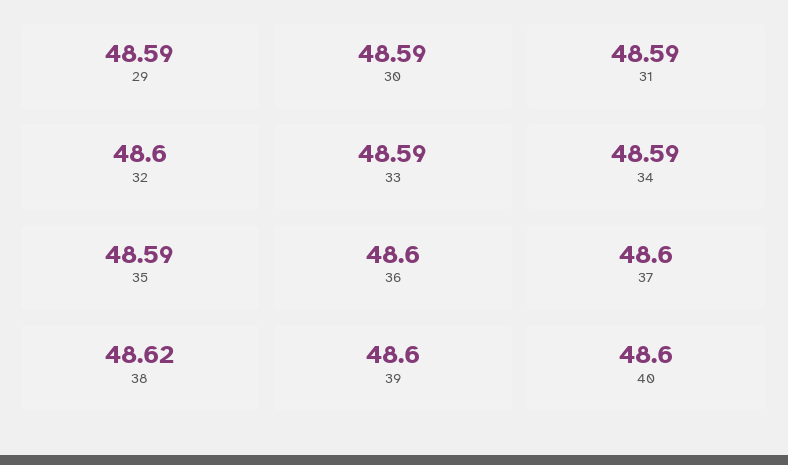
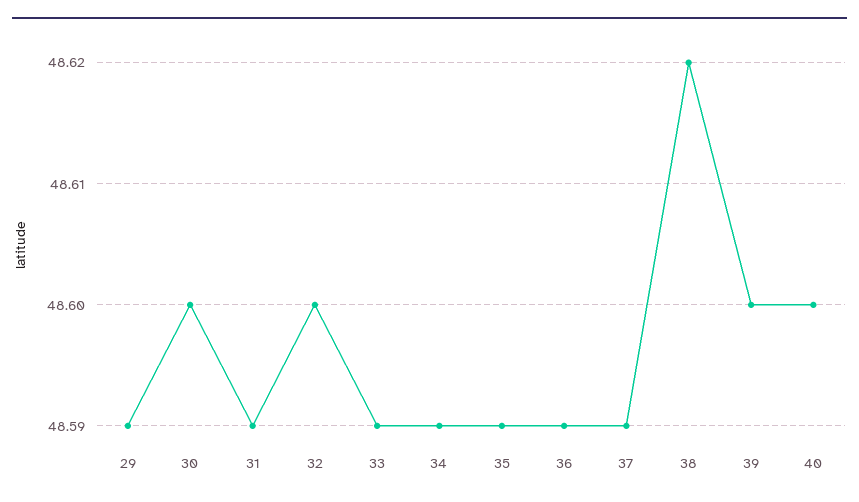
30: 48.59 -> 48.6
36: 48.6 -> 48.59
37: 48.6 -> 48.59

